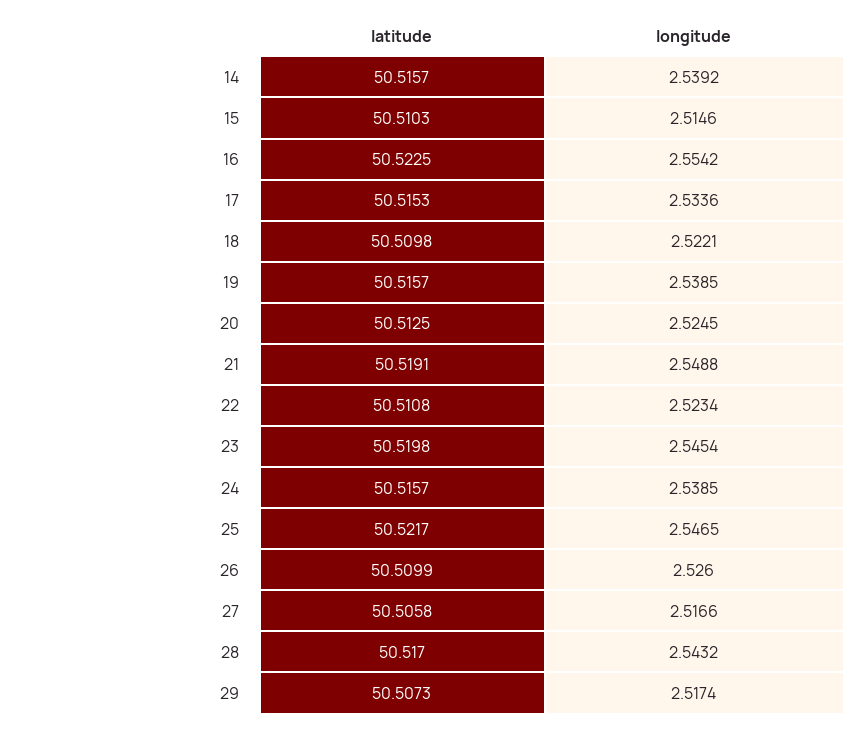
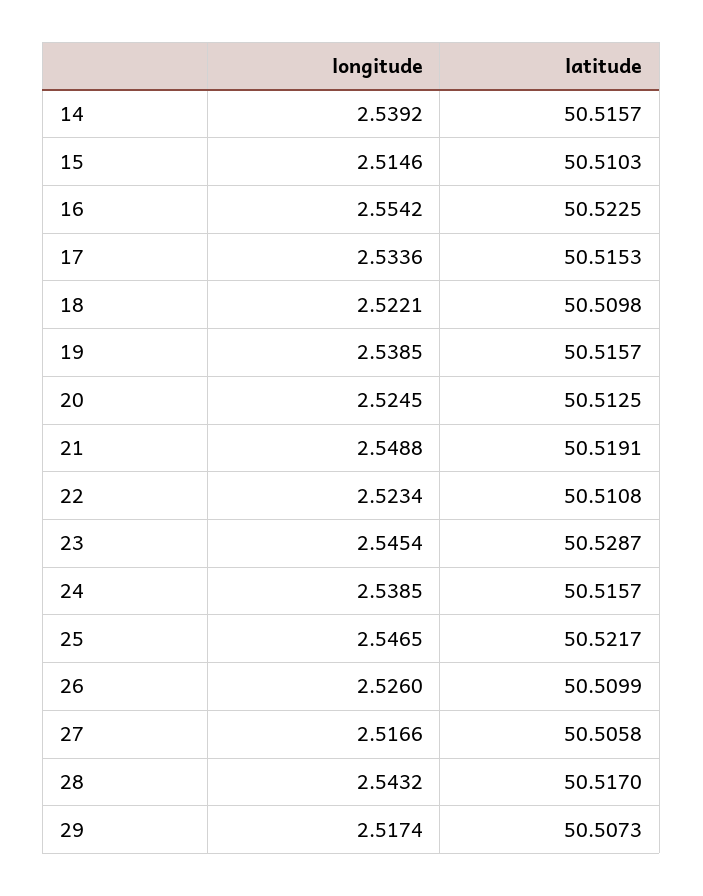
latitude, 23: 50.5198 -> 50.5287

